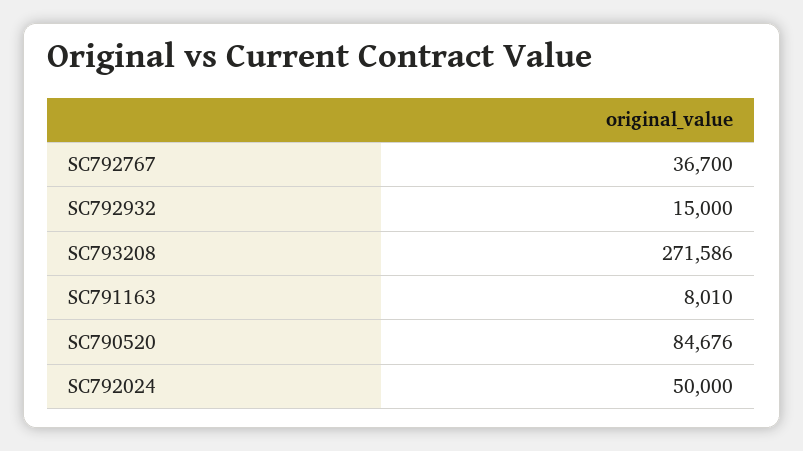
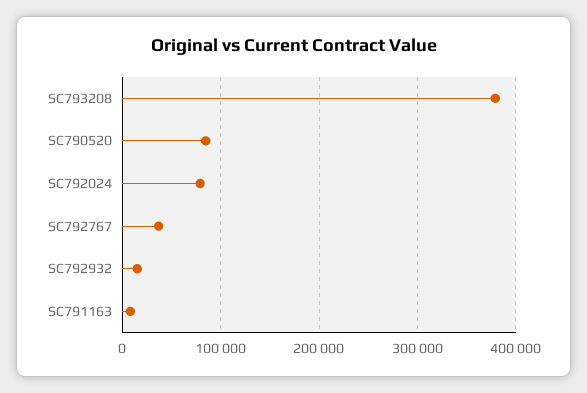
SC793208: 271586 -> 380000
SC792024: 50000 -> 80000

